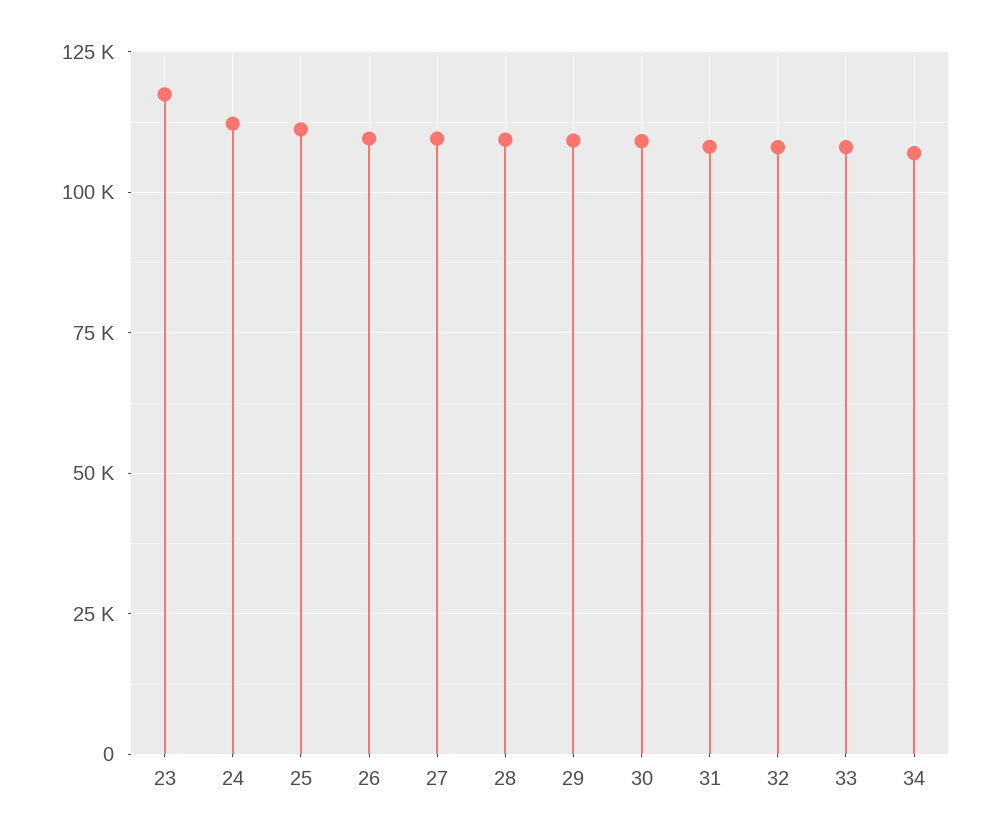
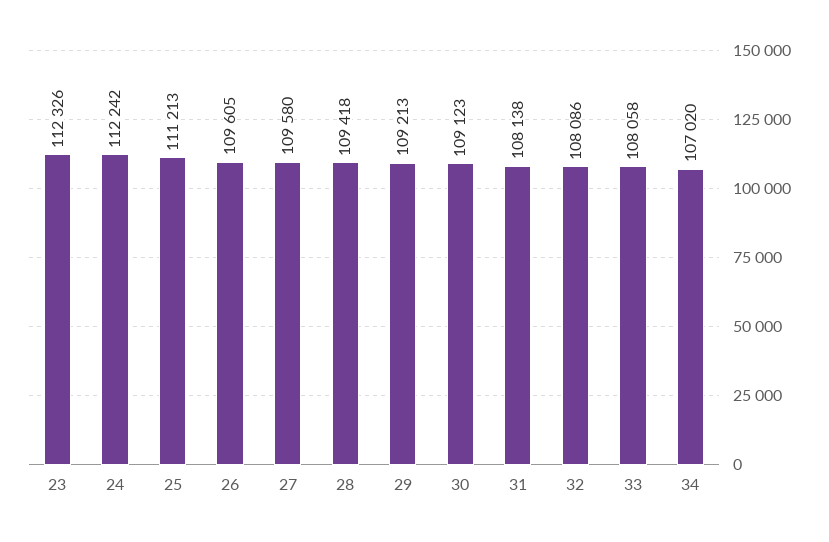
23: 117500 -> 112326

